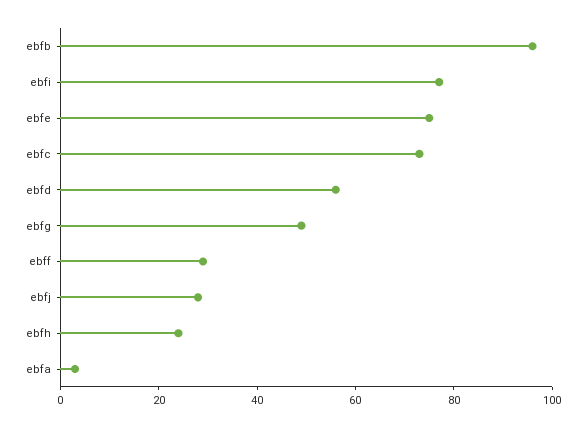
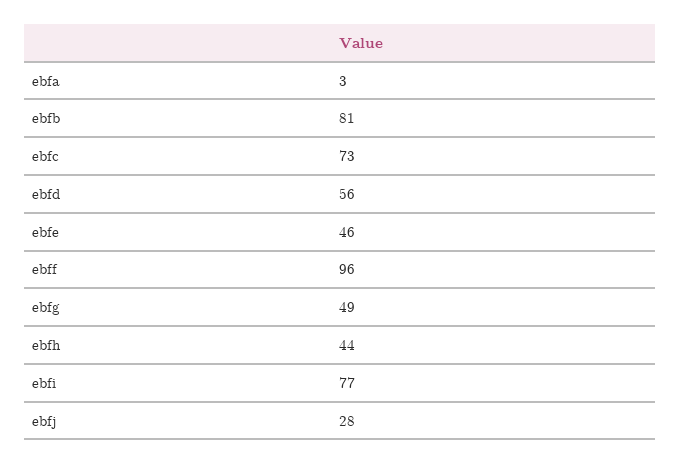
ebfb: 95 -> 81
ebfe: 75 -> 46
ebff: 30 -> 96
ebfh: 25 -> 44

